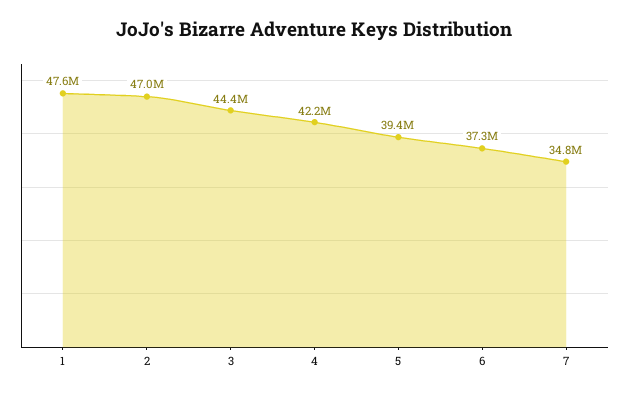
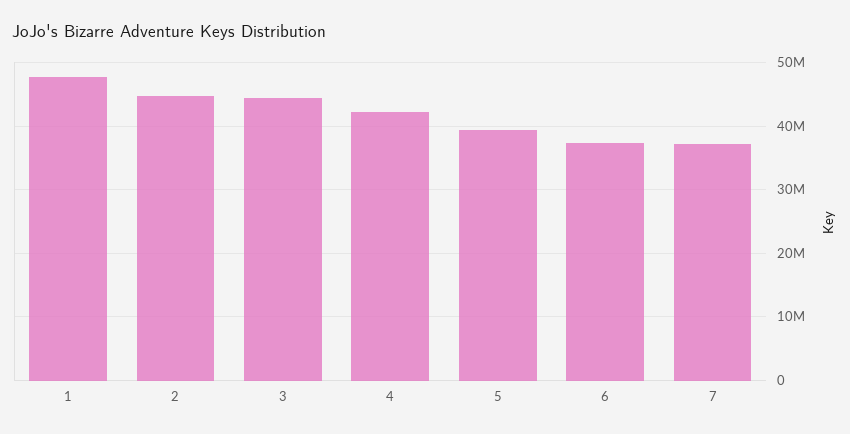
2: 47000000 -> 45000000
7: 34800000 -> 37000000

